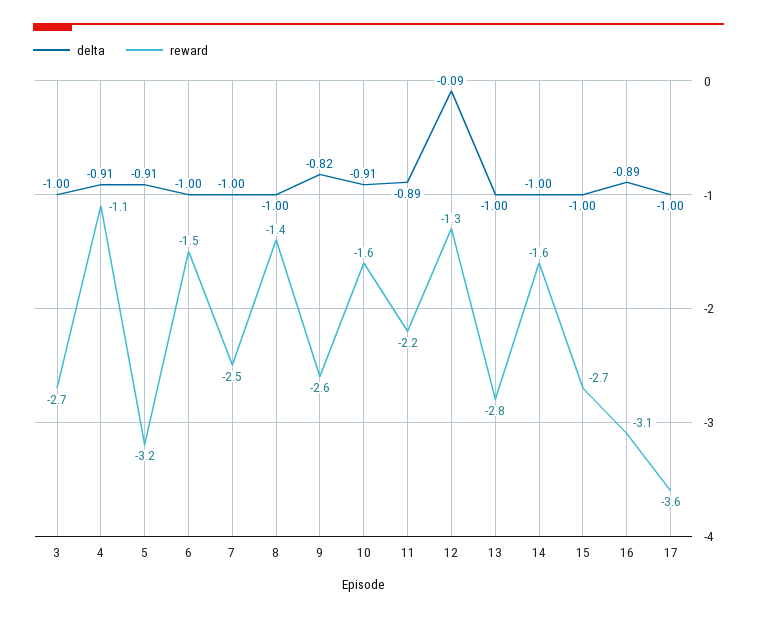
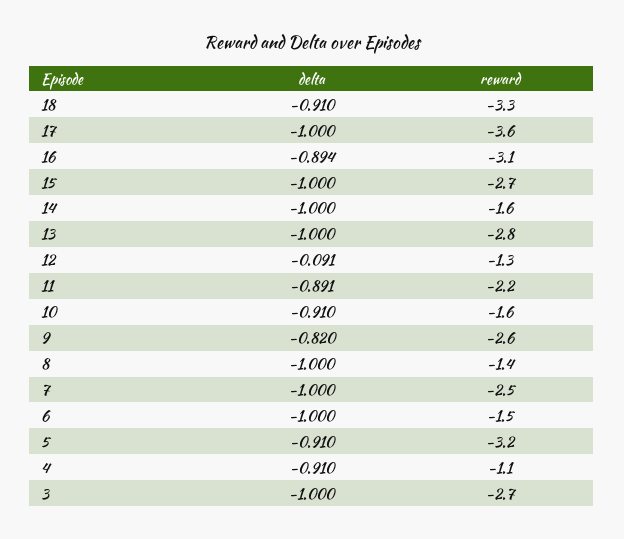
delta, 18: none -> -0.91
reward, 18: none -> -3.3

